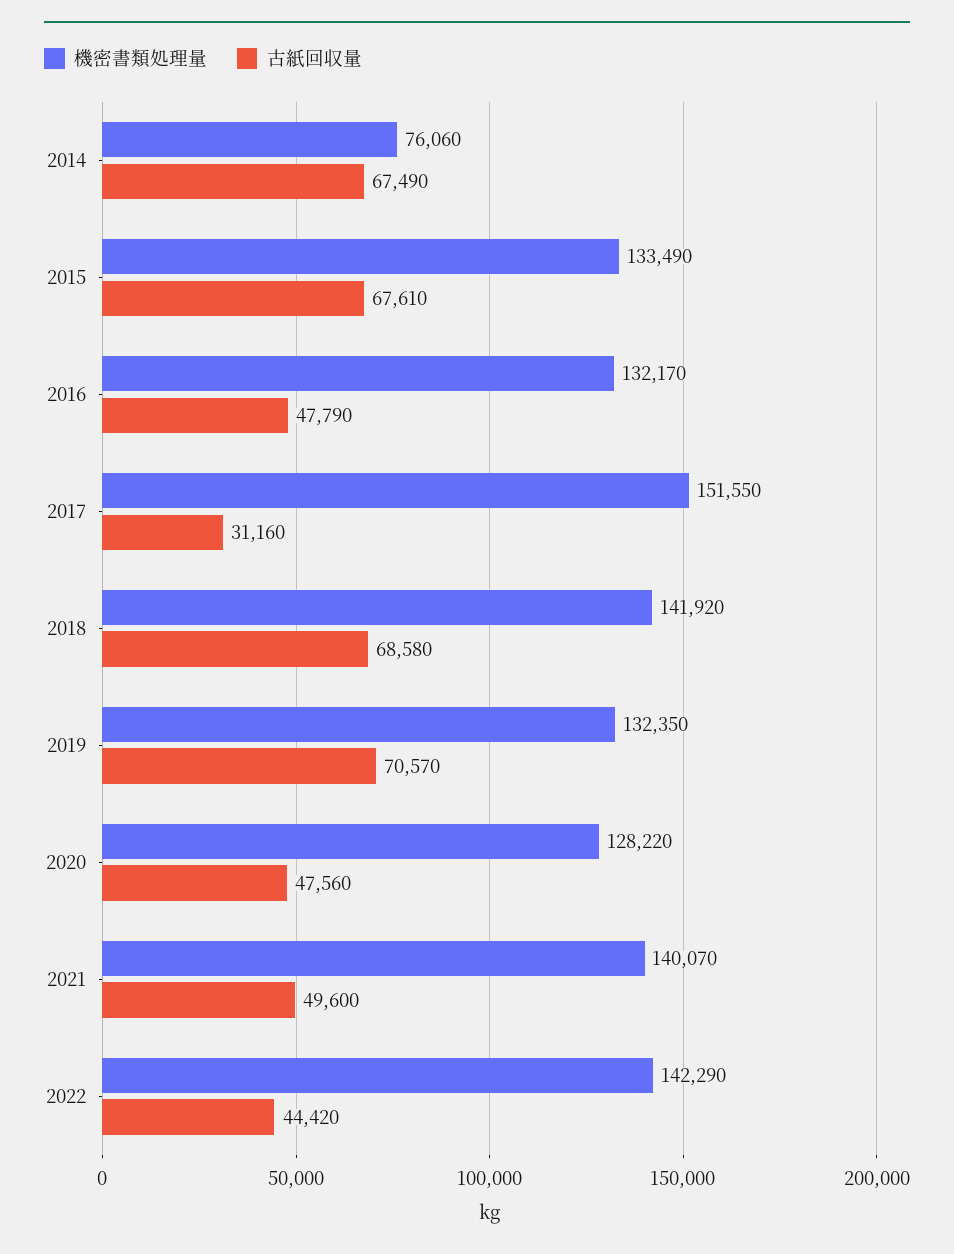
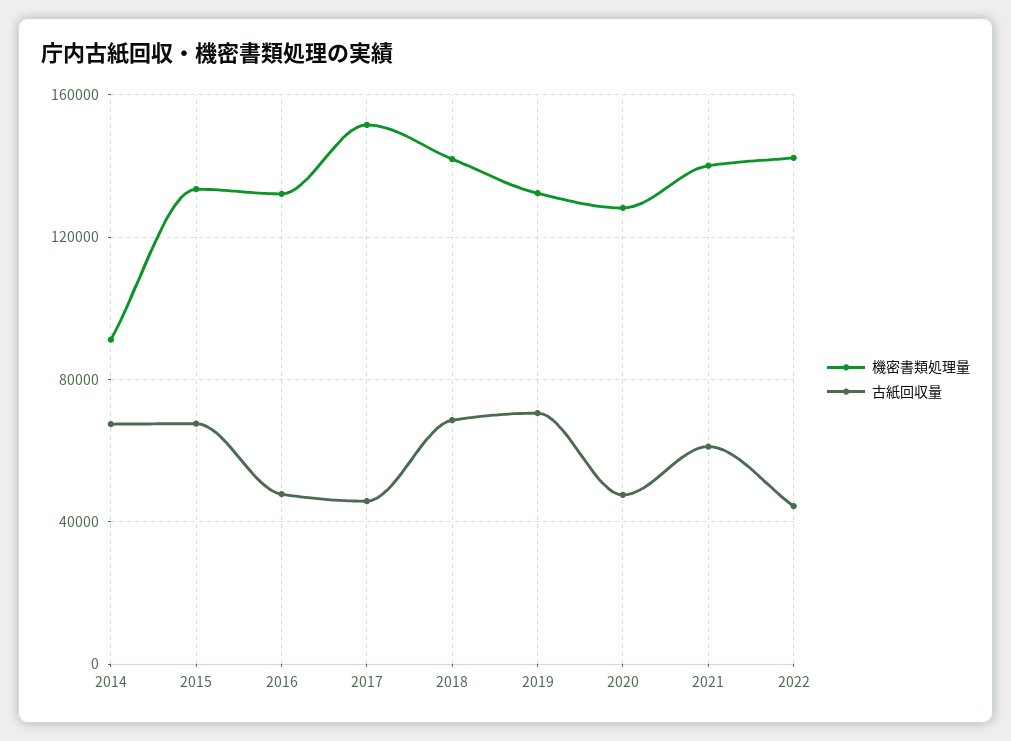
機密書類処理量, 2014: 76060 -> 90000
古紙回収量, 2017: 31160 -> 45000
古紙回収量, 2021: 49600 -> 60000

